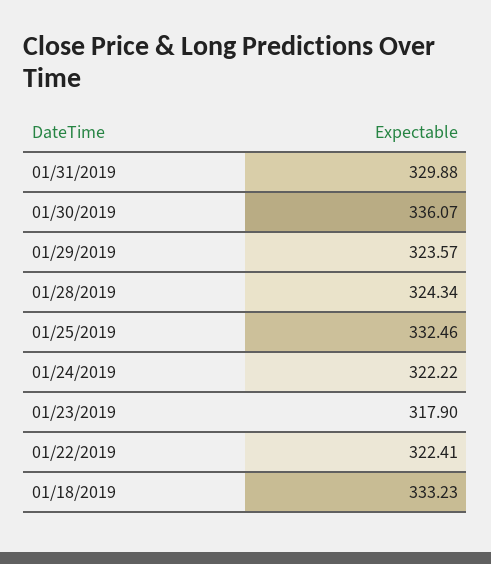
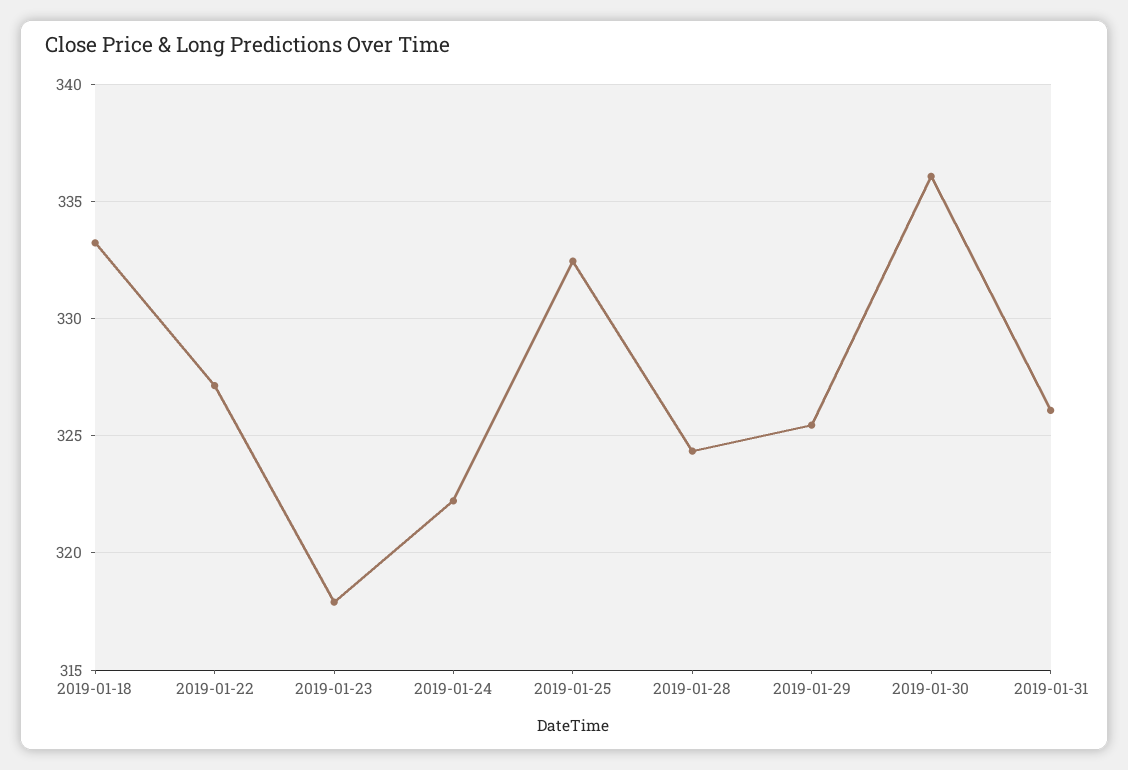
01/31/2019: 329.88 -> 326
01/29/2019: 323.57 -> 325.5
01/22/2019: 322.41 -> 327

